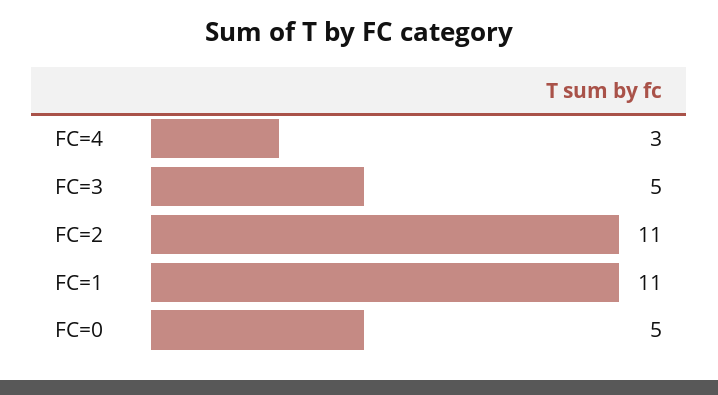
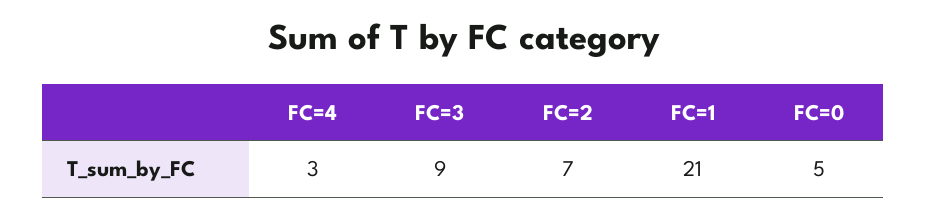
FC=3: 5 -> 9
FC=2: 11 -> 7
FC=1: 11 -> 21

